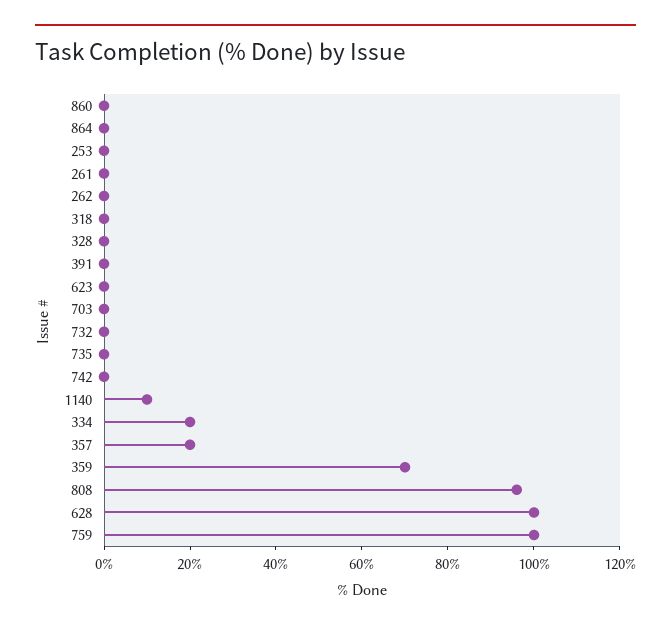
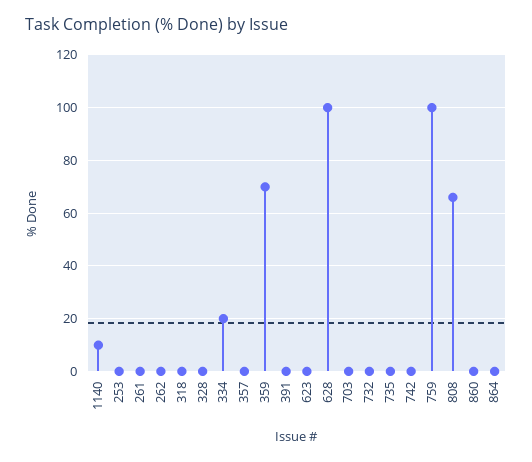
357: 20 -> 0
808: 95 -> 65

